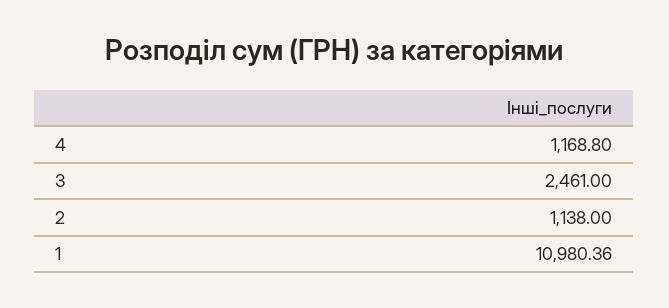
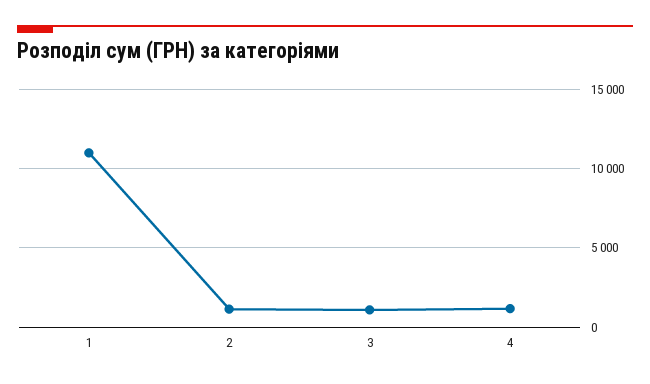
3: 2461 -> 1000

